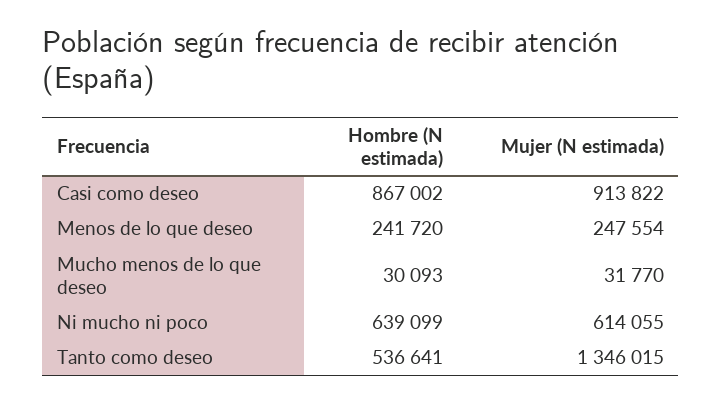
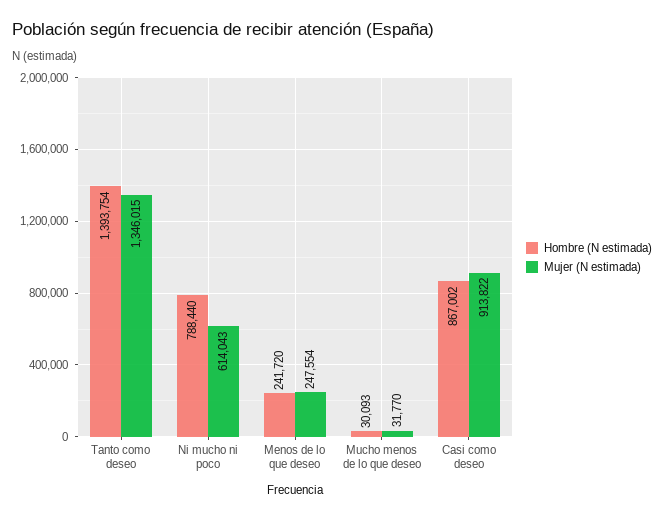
Hombre (N estimada), Ni mucho ni poco: 639099 -> 788440
Mujer (N estimada), Ni mucho ni poco: 614055 -> 614043
Hombre (N estimada), Tanto como deseo: 536641 -> 1393754

